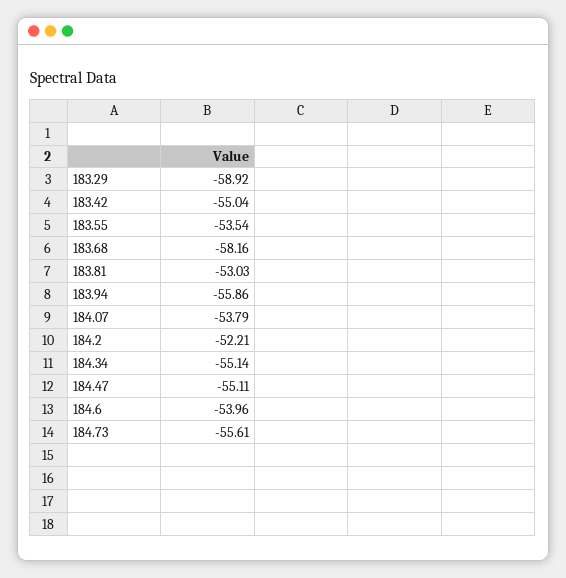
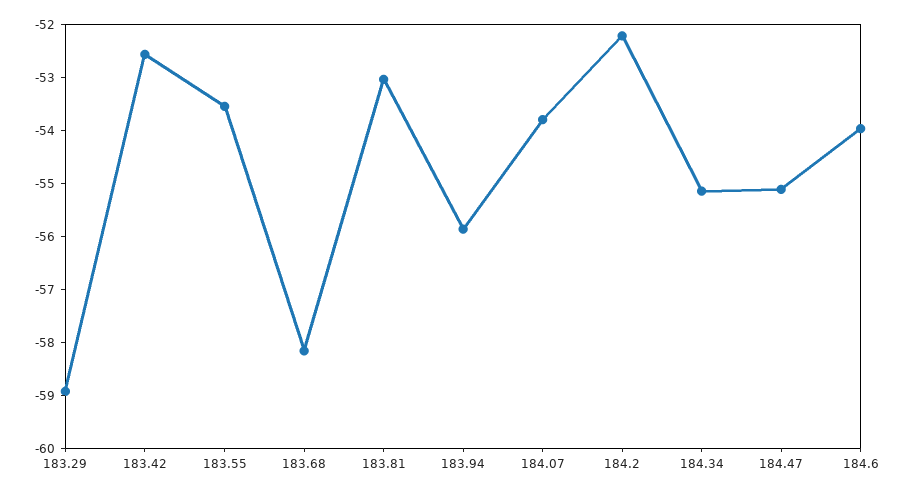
183.42: -55.04 -> -52.6
184.73: -55.61 -> none

